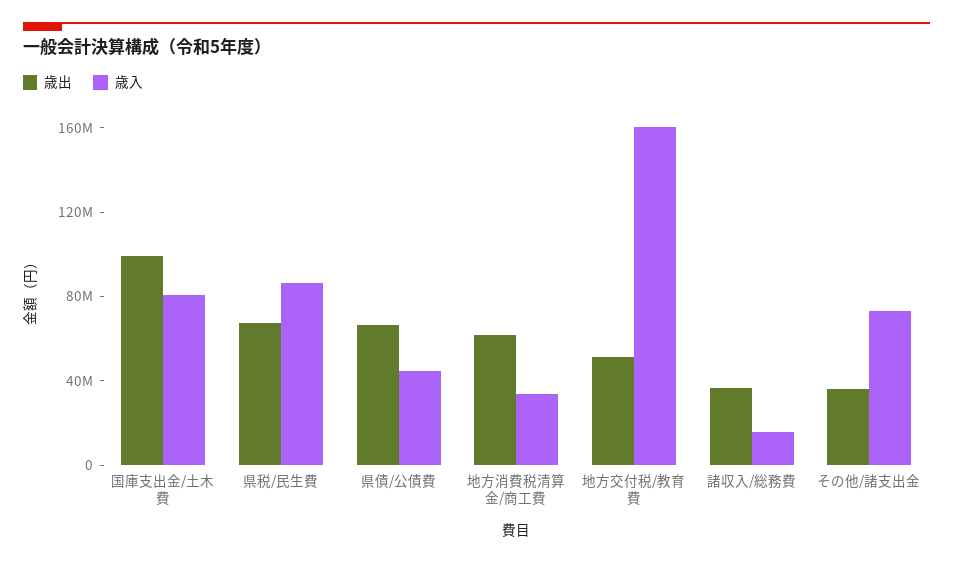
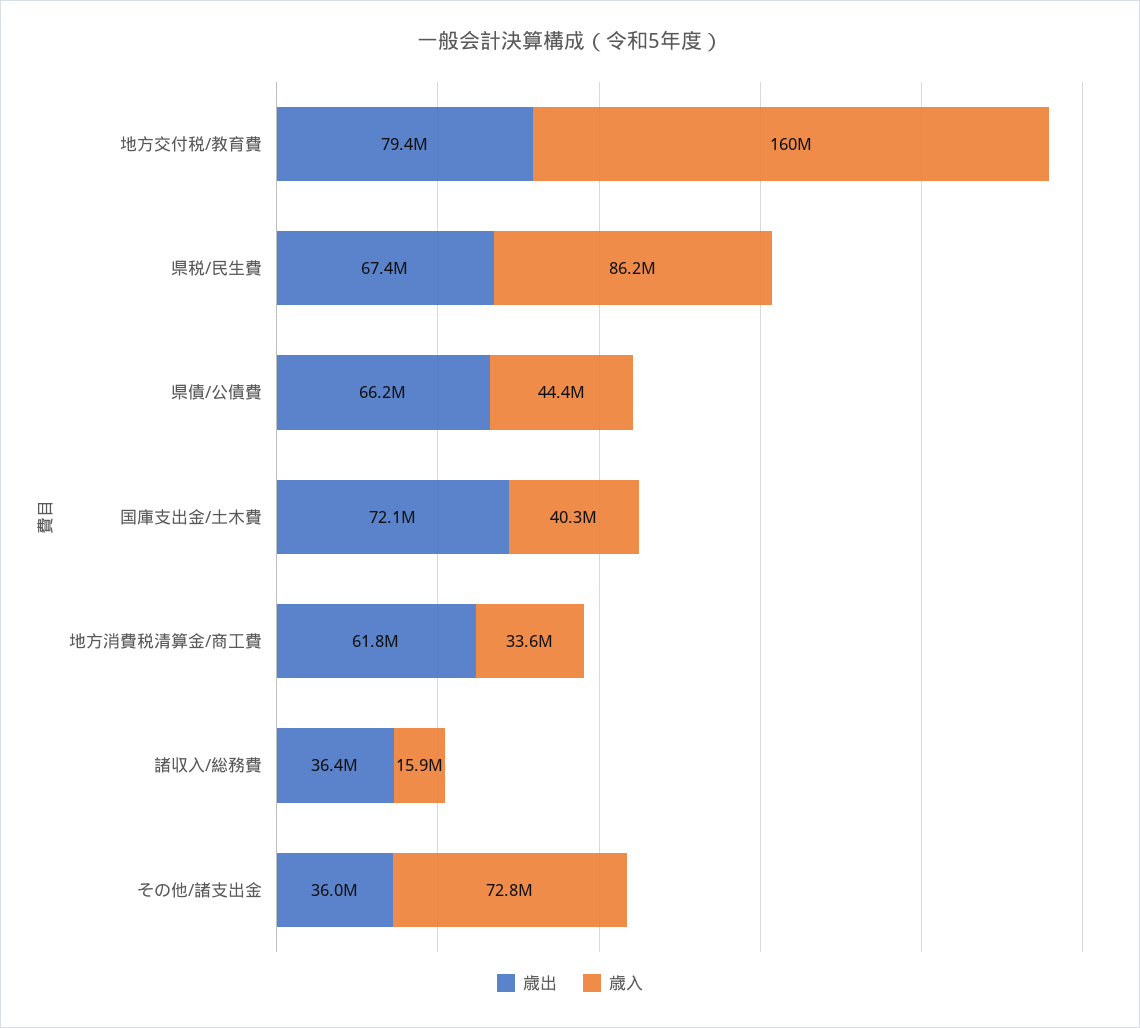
歳出, 国庫支出金/土木費: 100000000 -> 72100000
歳入, 国庫支出金/土木費: 80000000 -> 40300000
歳出, 地方交付税/教育費: 50000000 -> 79400000

